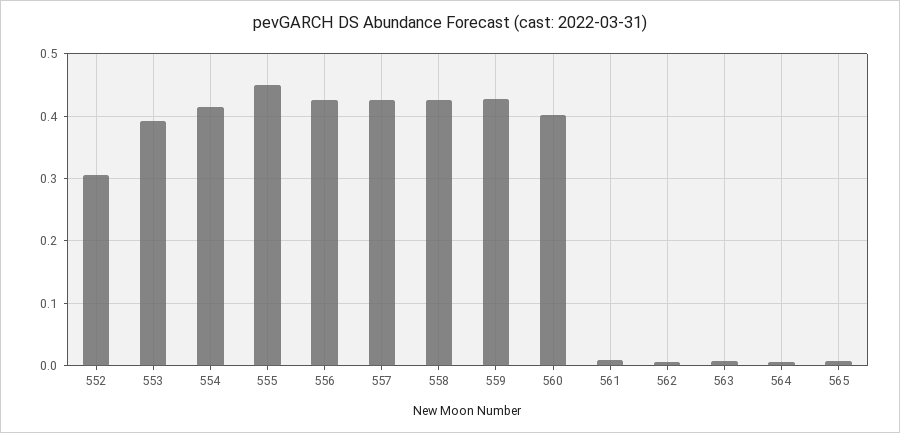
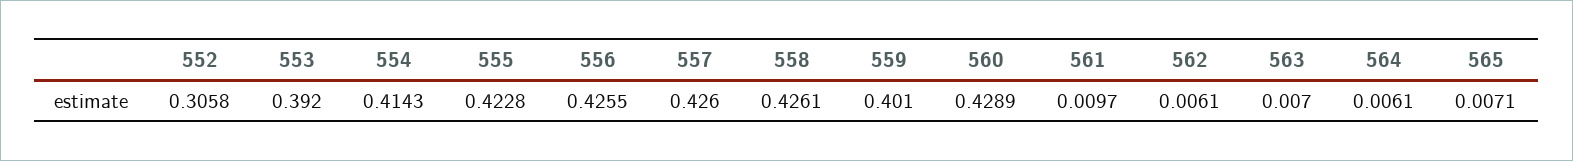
555: 0.45 -> 0.4228
559: 0.43 -> 0.401
560: 0.4 -> 0.4289

